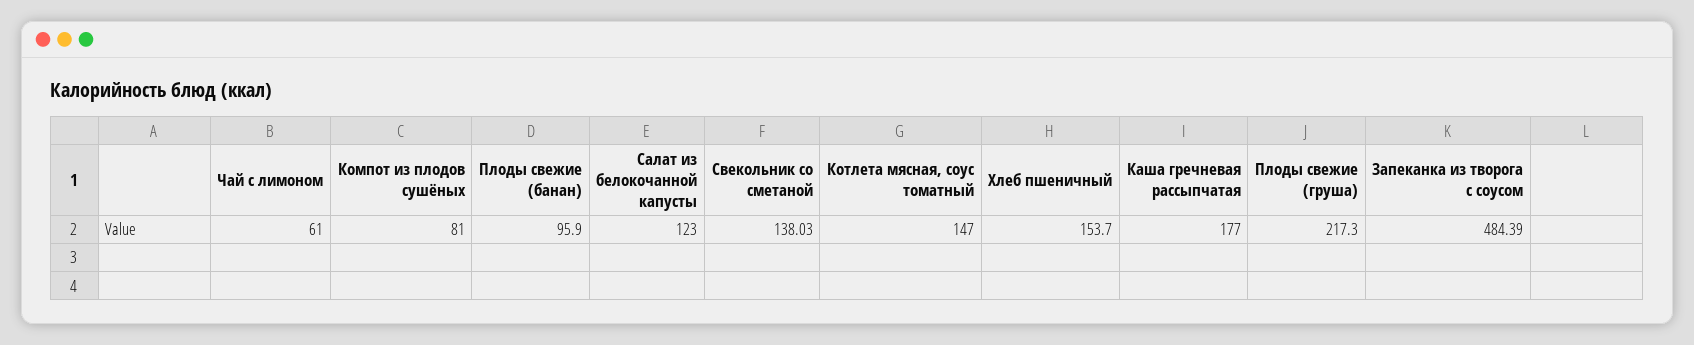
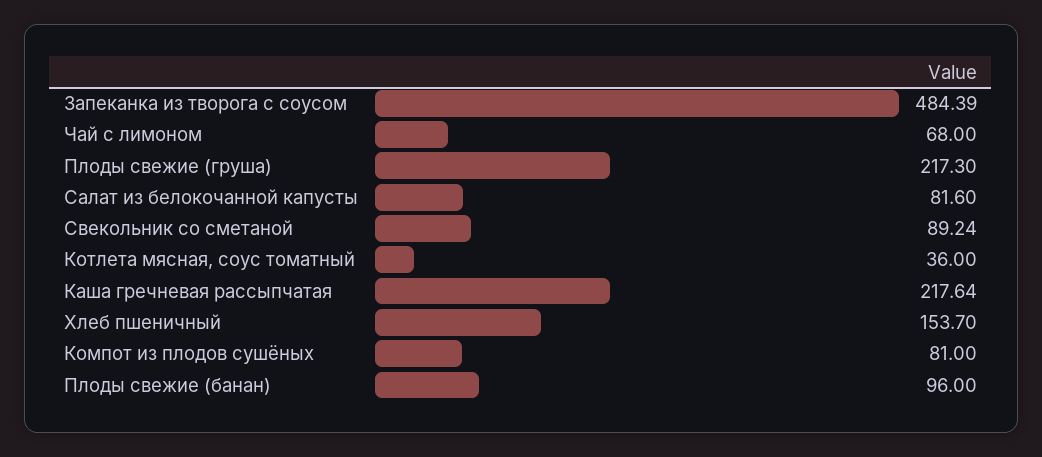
Чай с лимоном: 61 -> 68
Плоды свежие (банан): 95.9 -> 96
Салат из белокочанной капусты: 123 -> 81.6
Свекольник со сметаной: 138.03 -> 89.24
Котлета мясная, соус томатный: 147 -> 36
Каша гречневая рассыпчатая: 177 -> 217.64

